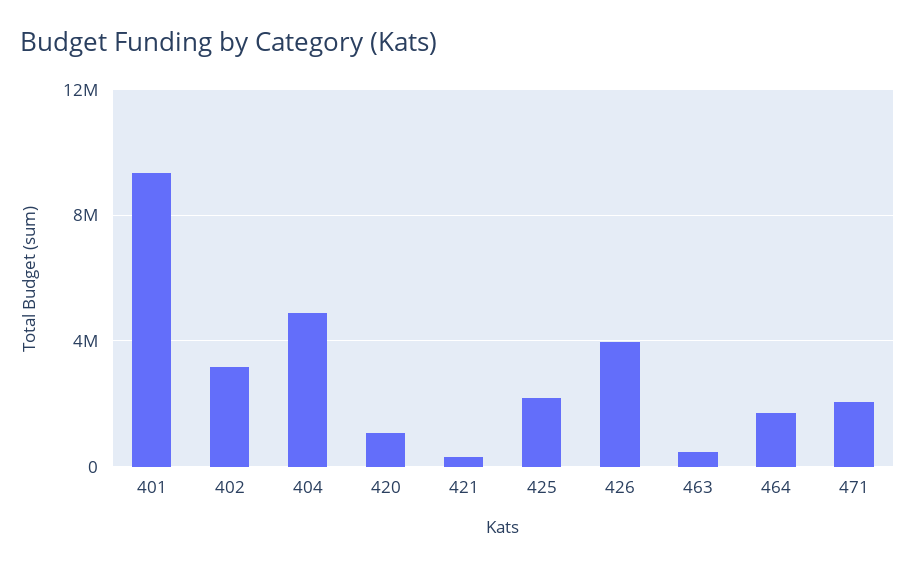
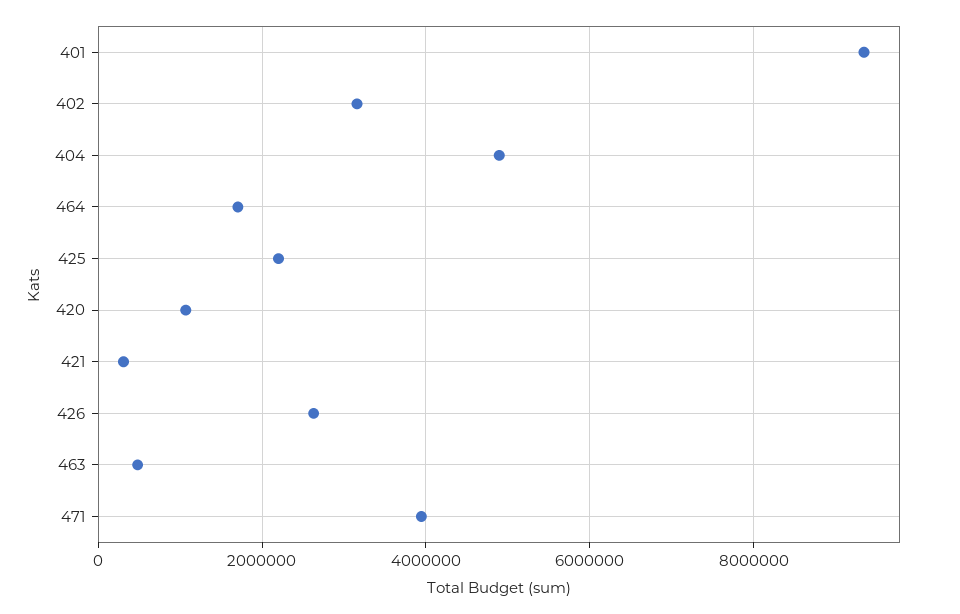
426: 4000000 -> 2600000
471: 2000000 -> 4000000

